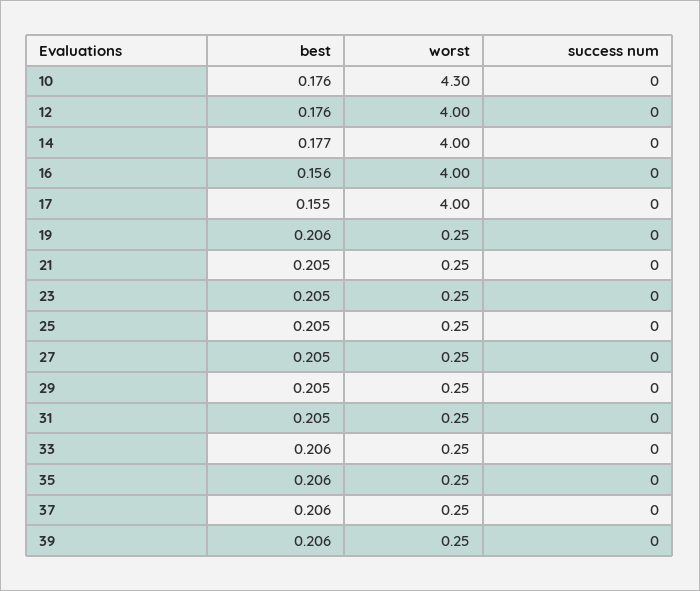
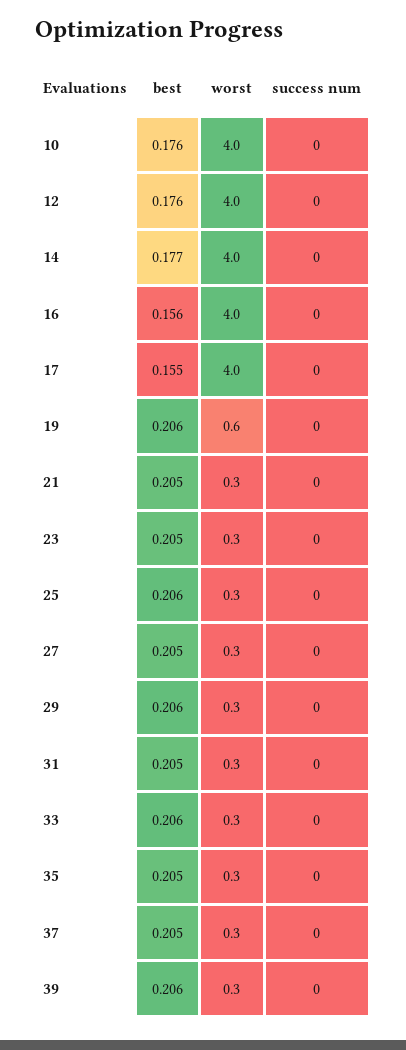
worst, 10: 4.3 -> 4
worst, 19: 0.25 -> 0.6
best, 25: 0.205 -> 0.206
best, 29: 0.205 -> 0.206
best, 35: 0.206 -> 0.205
best, 37: 0.206 -> 0.205

